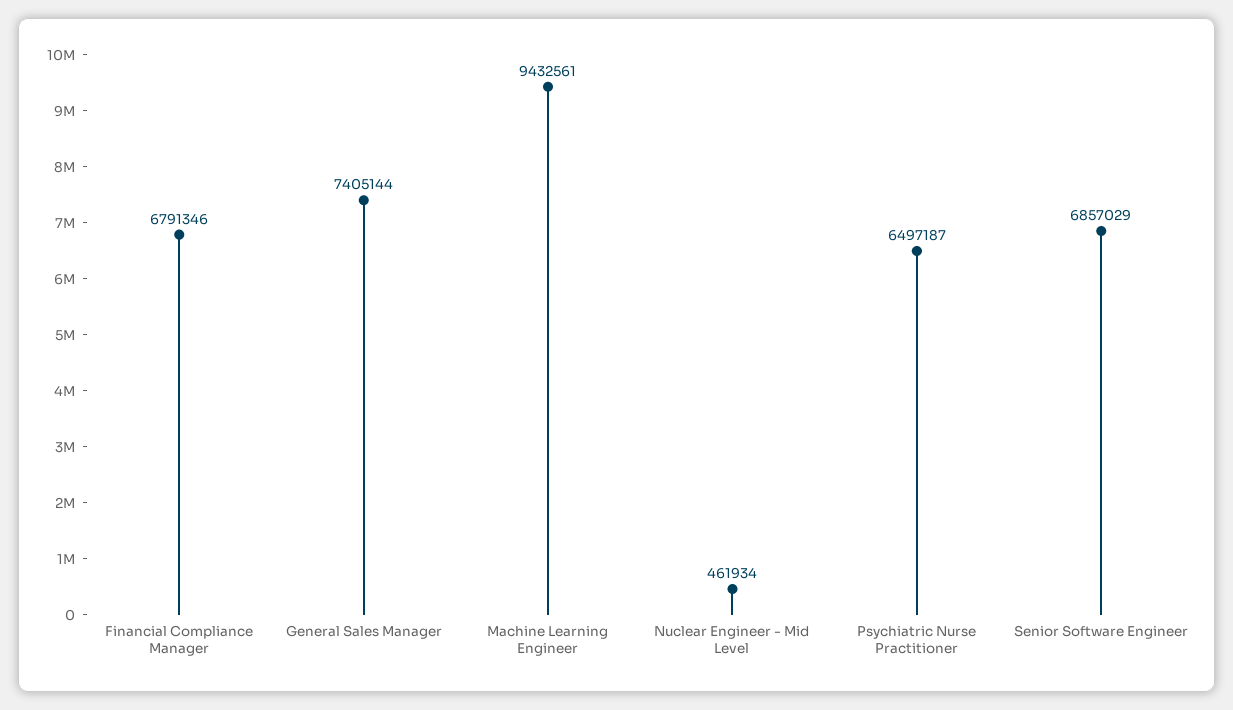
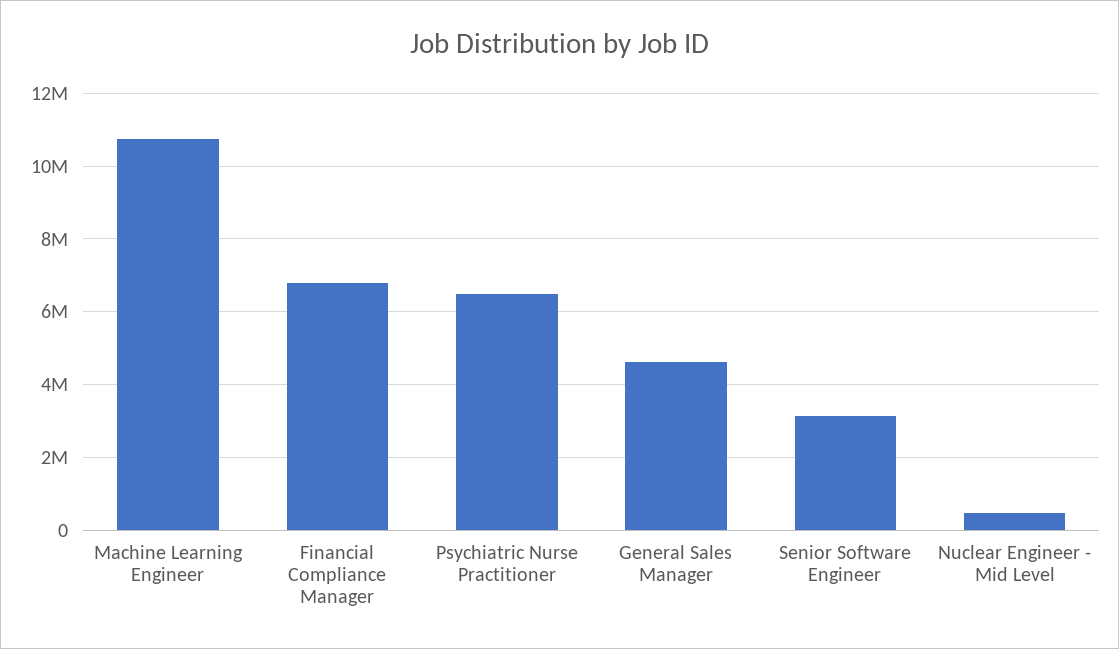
General Sales Manager: 7405144 -> 4600000
Machine Learning Engineer: 9432561 -> 10800000
Senior Software Engineer: 6857029 -> 3200000

